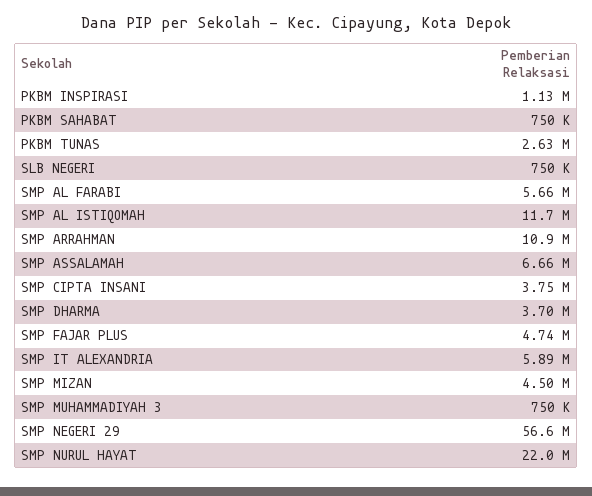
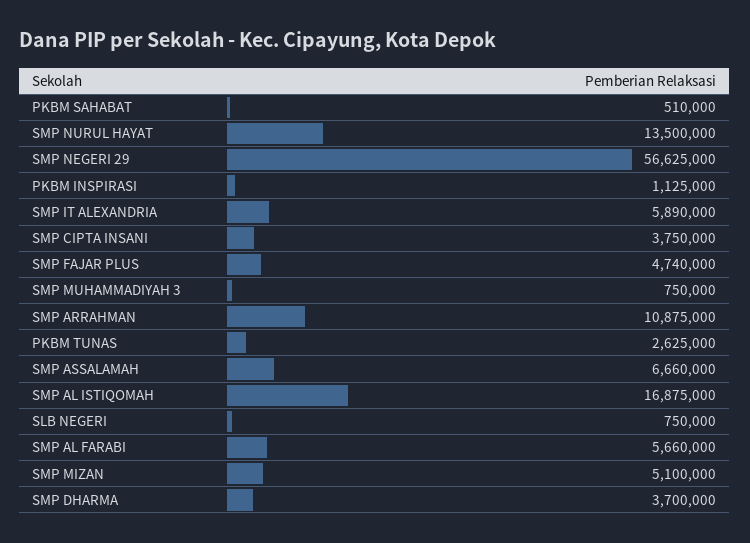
PKBM SAHABAT: 750000 -> 510000
SMP AL ISTIQOMAH: 11700000 -> 16875000
SMP MIZAN: 4500000 -> 5100000
SMP NURUL HAYAT: 22000000 -> 13500000

